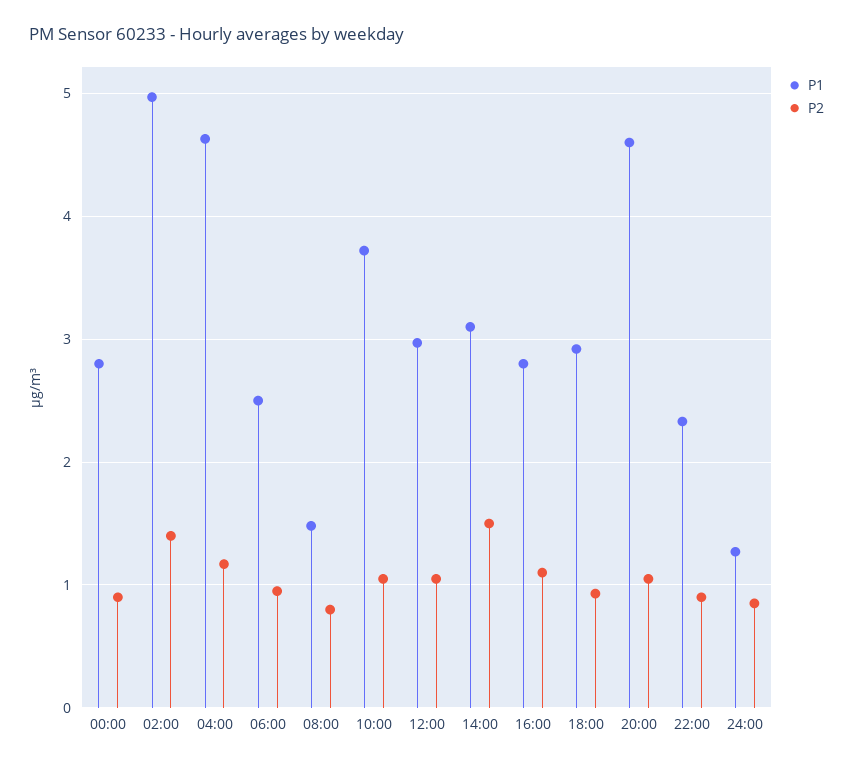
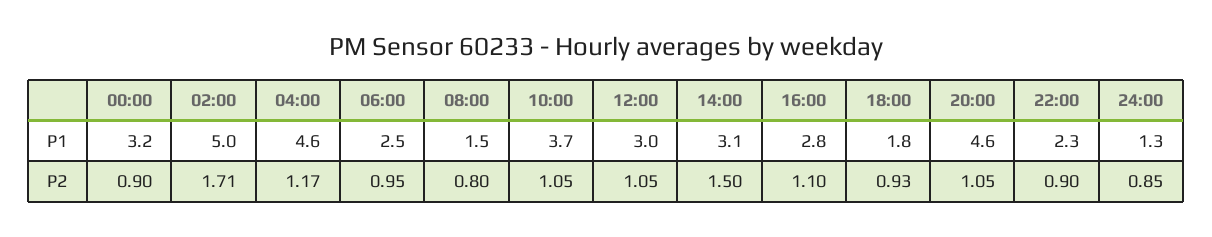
P1, 00:00: 2.8 -> 3.2
P2, 02:00: 1.4 -> 1.71
P1, 18:00: 2.9 -> 1.8

